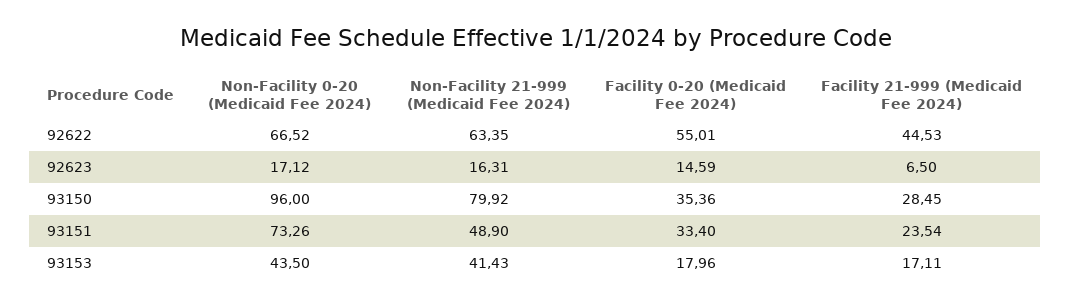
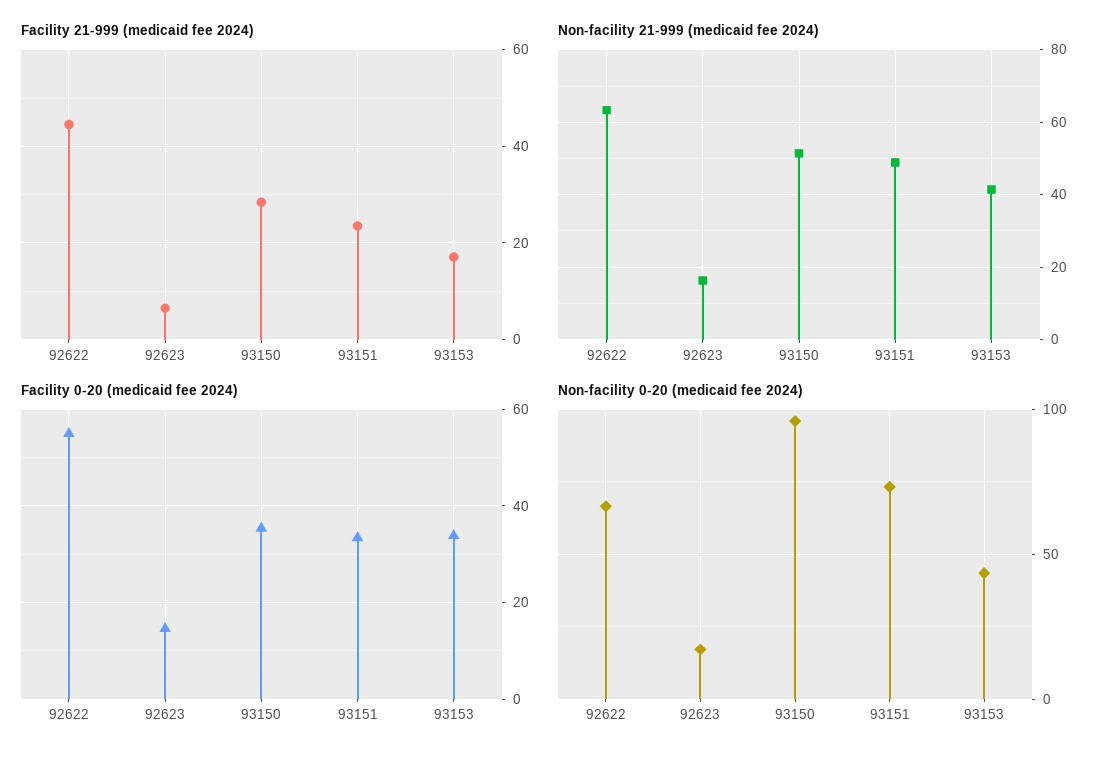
Non-Facility 21-999 (Medicaid Fee 2024), 93150: 79.92 -> 52
Facility 0-20 (Medicaid Fee 2024), 93153: 17.96 -> 34

